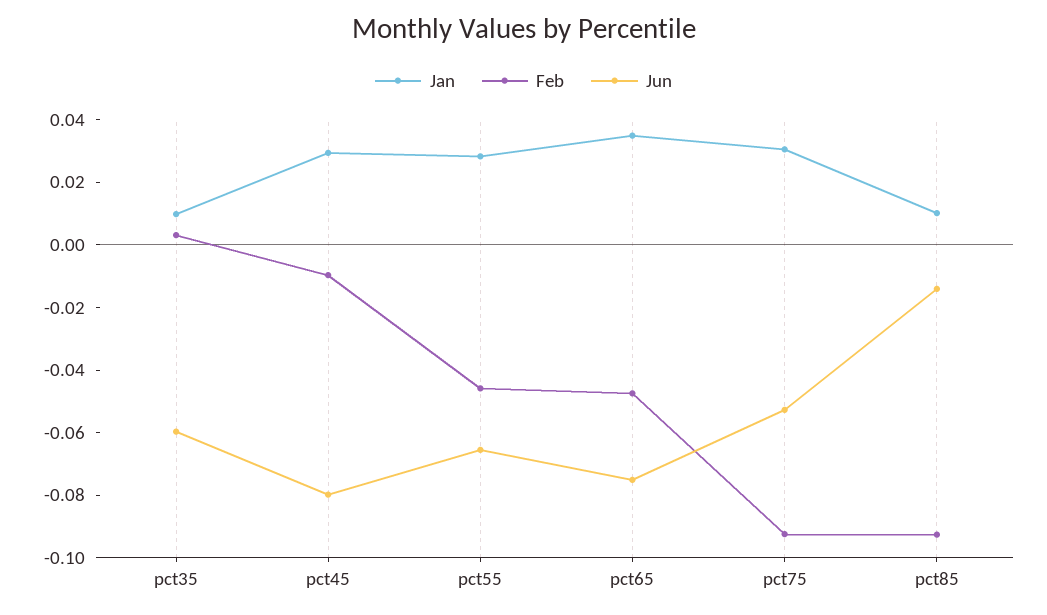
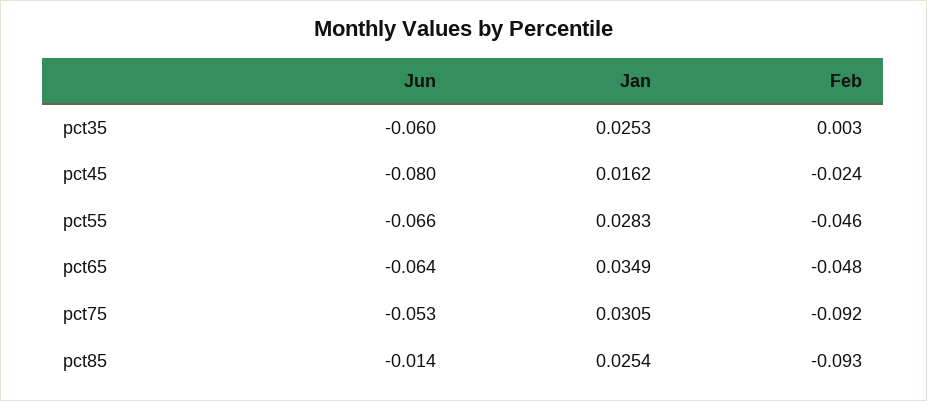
Jan, pct35: 0.01 -> 0.0253
Jan, pct45: 0.03 -> 0.0162
Feb, pct45: -0.01 -> -0.024
Jun, pct65: -0.075 -> -0.064
Jan, pct85: 0.01 -> 0.0254

